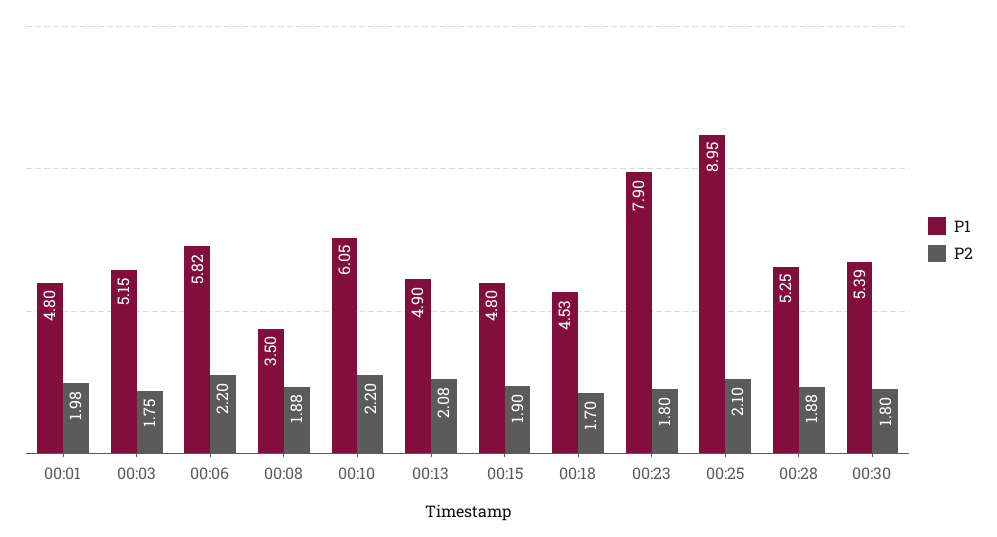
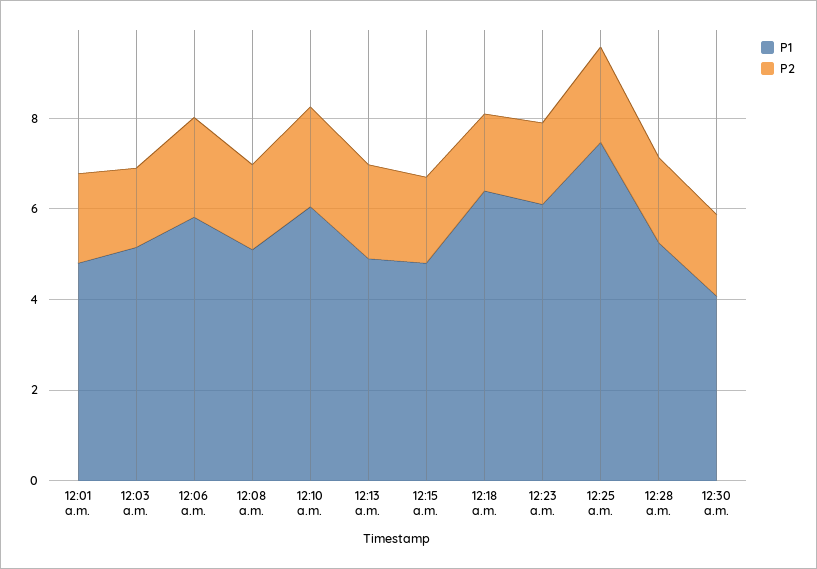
P1, 00:08: 3.5 -> 5
P1, 00:18: 4.53 -> 6.5
P1, 00:23: 7.9 -> 6
P1, 00:25: 8.95 -> 7.5
P1, 00:30: 5.39 -> 4

